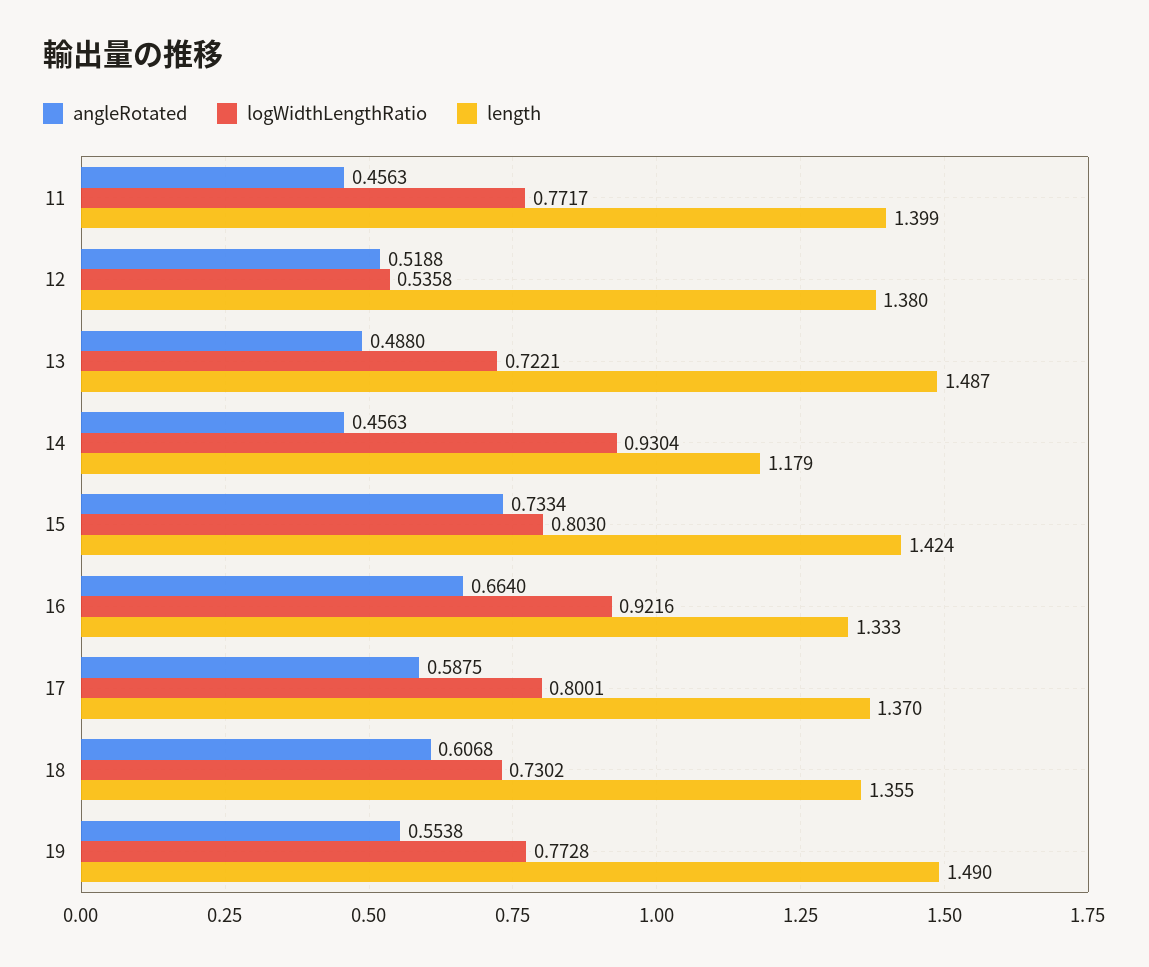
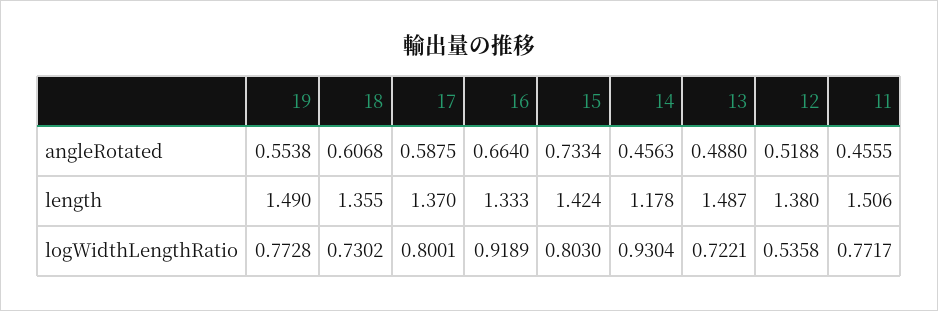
angleRotated, 11: 0.4563 -> 0.4555
length, 11: 1.399 -> 1.506
length, 14: 1.179 -> 1.178
logWidthLengthRatio, 16: 0.9216 -> 0.9189

